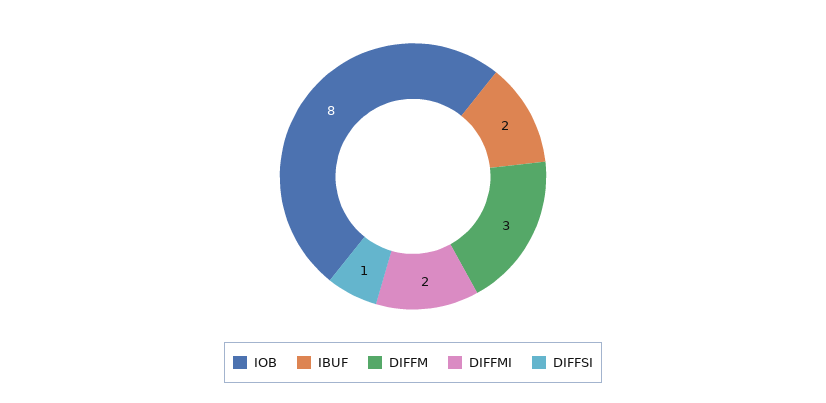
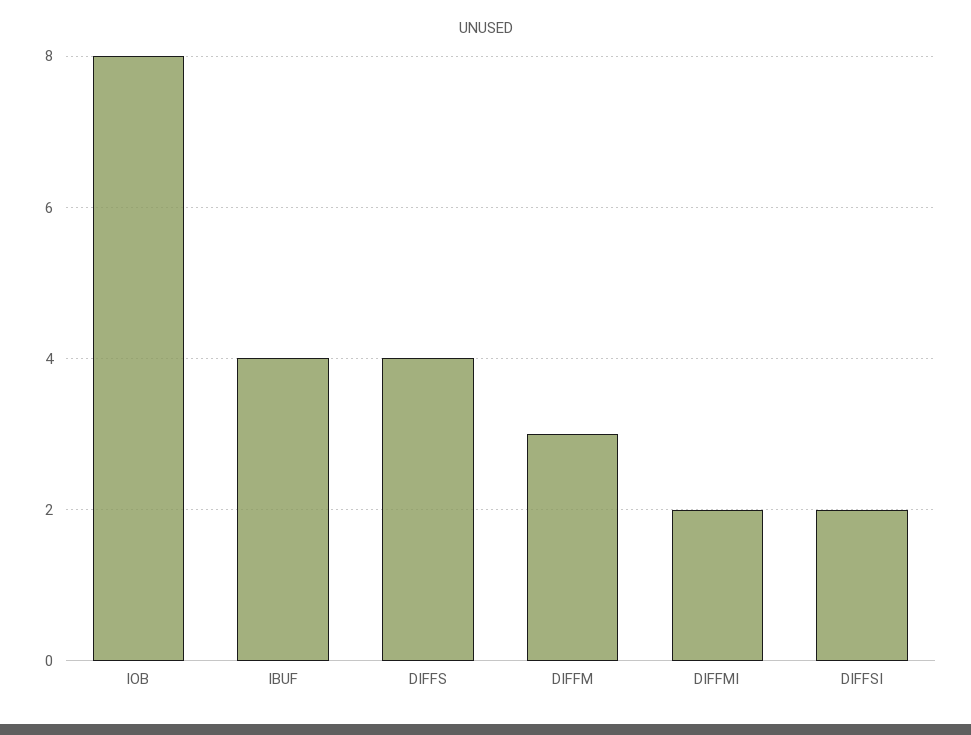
IBUF: 2 -> 4
DIFFSI: 1 -> 2
DIFFS: none -> 4

